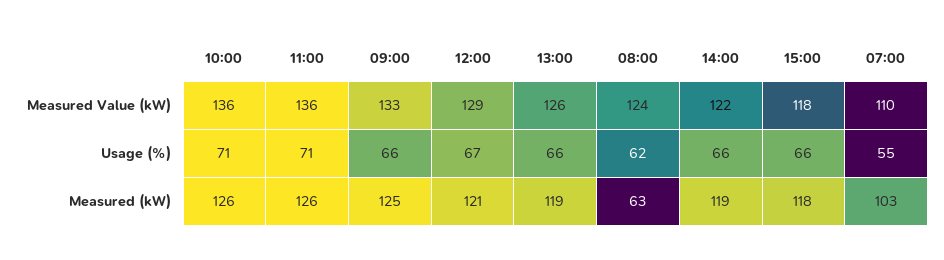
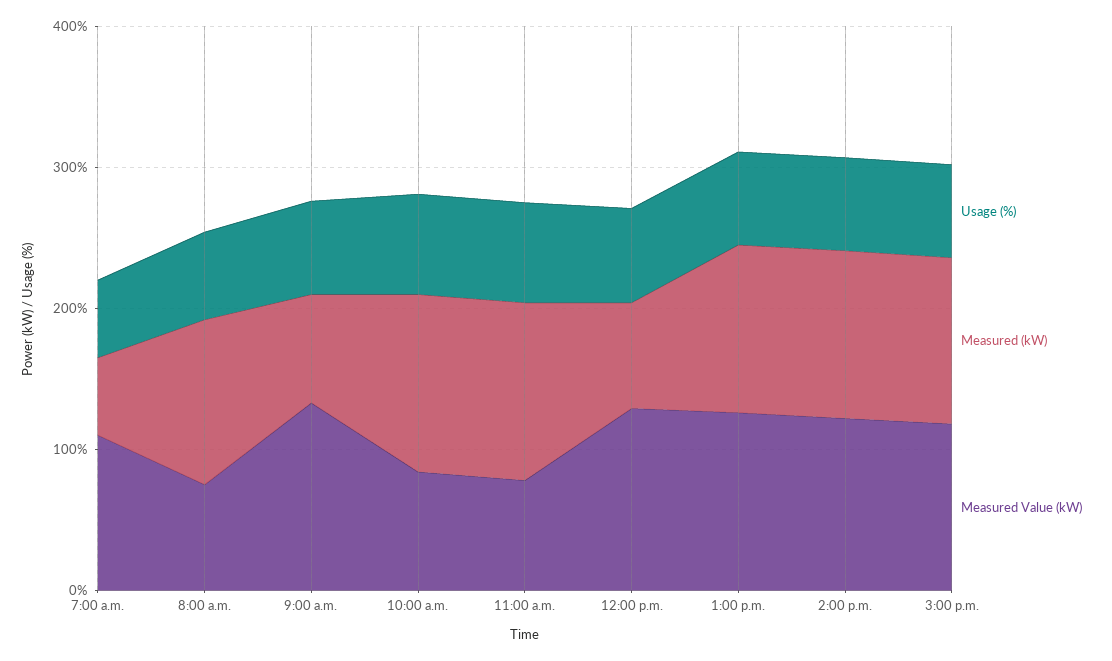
Measured Value (kW), 10:00: 136 -> 80
Measured Value (kW), 11:00: 136 -> 80
Measured Value (kW), 08:00: 124 -> 80
Measured (kW), 09:00: 125 -> 80
Measured (kW), 12:00: 121 -> 80
Measured (kW), 08:00: 63 -> 120
Measured (kW), 07:00: 103 -> 60

